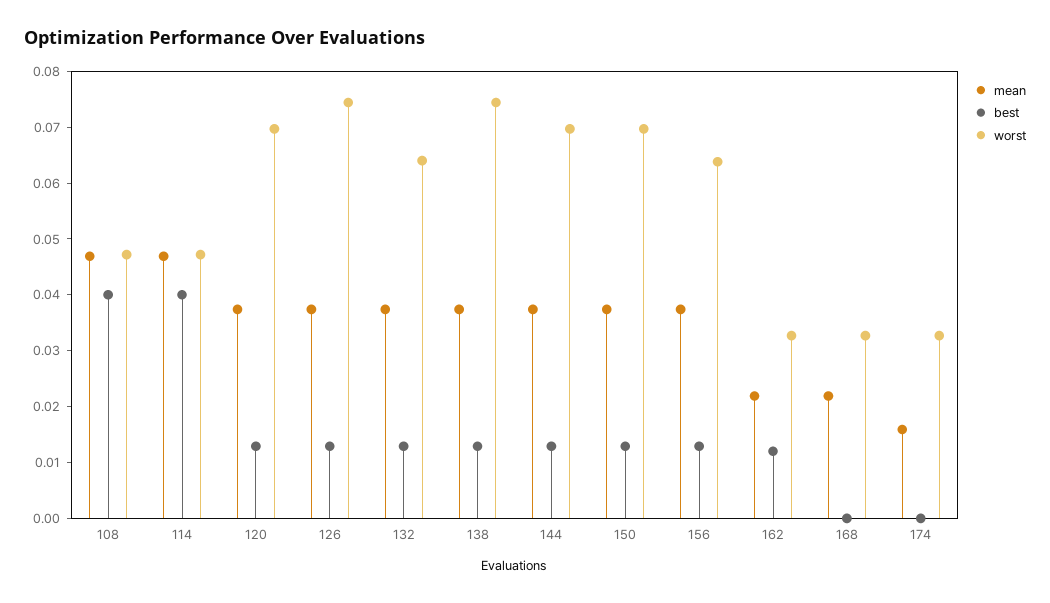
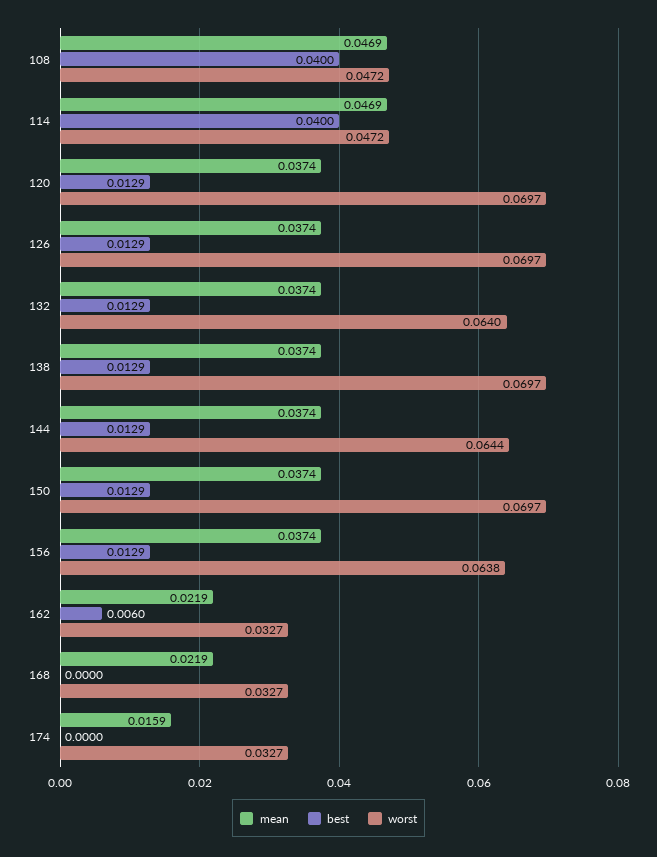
worst, 126: 0.074 -> 0.0697
worst, 138: 0.074 -> 0.0697
worst, 144: 0.07 -> 0.0644
best, 162: 0.012 -> 0.006

